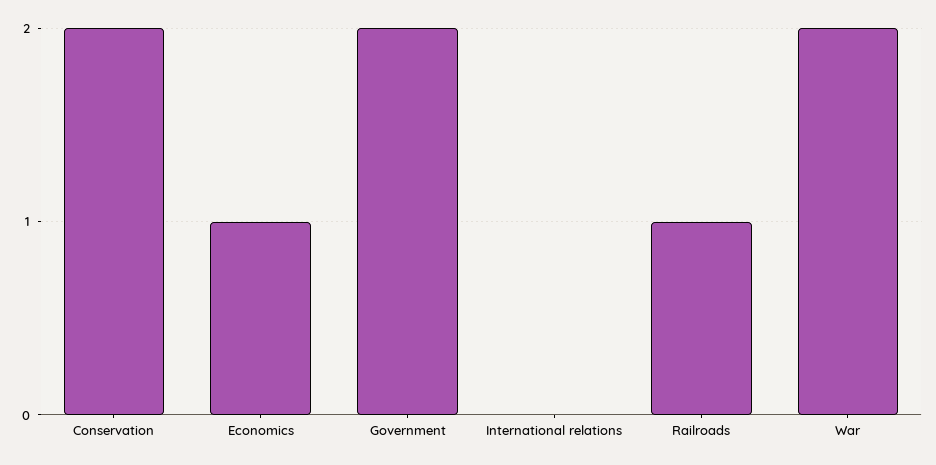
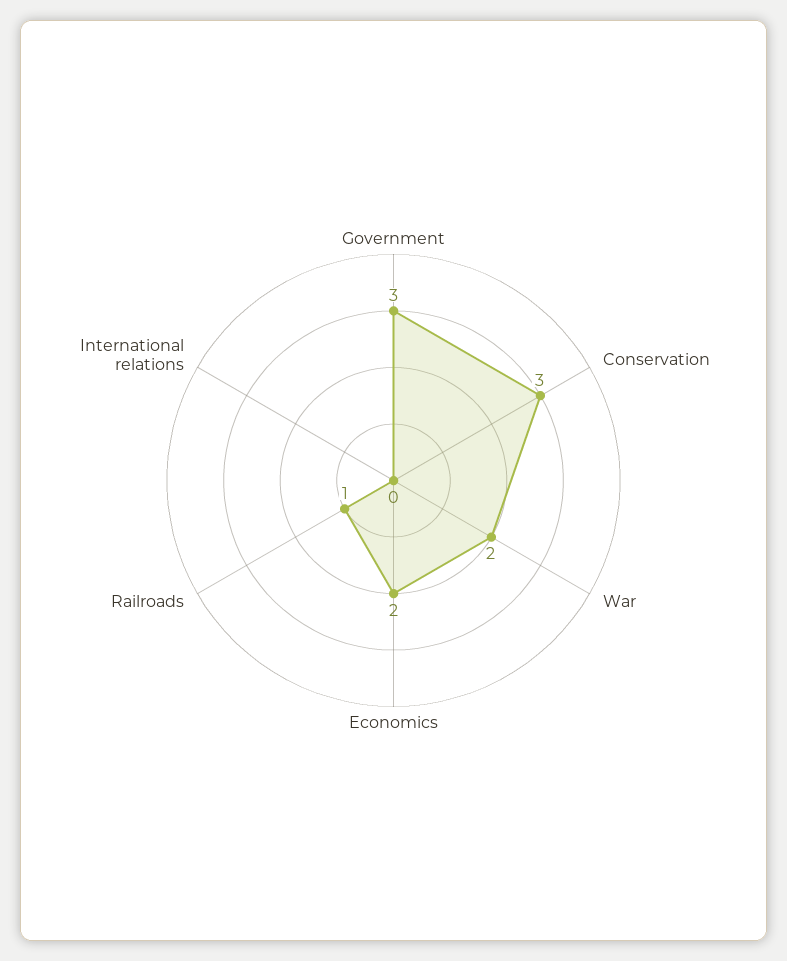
Conservation: 2 -> 3
Economics: 1 -> 2
Government: 2 -> 3

